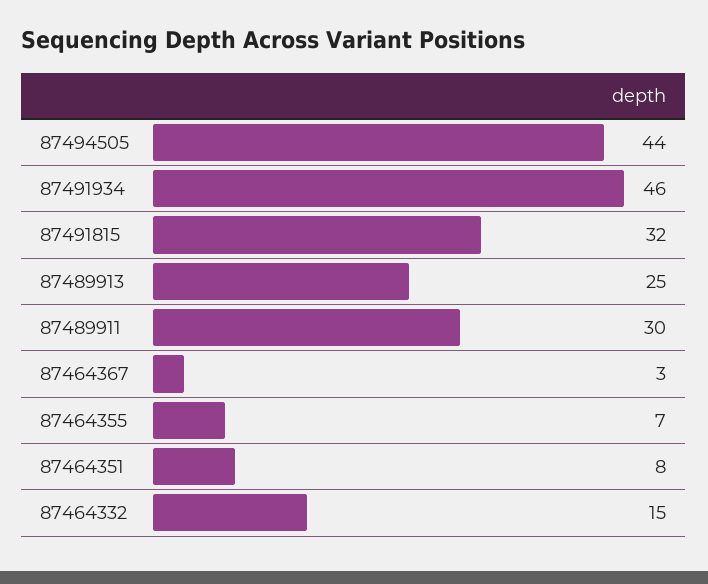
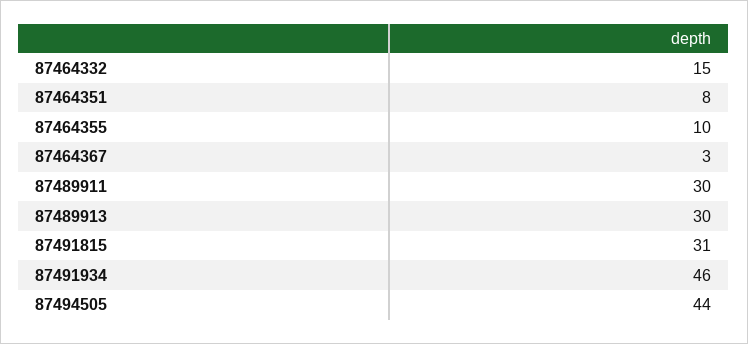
87491815: 32 -> 31
87489913: 25 -> 30
87464355: 7 -> 10

